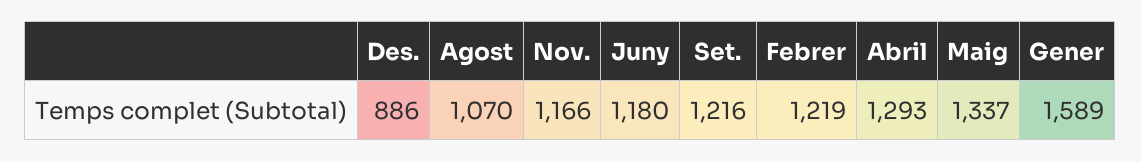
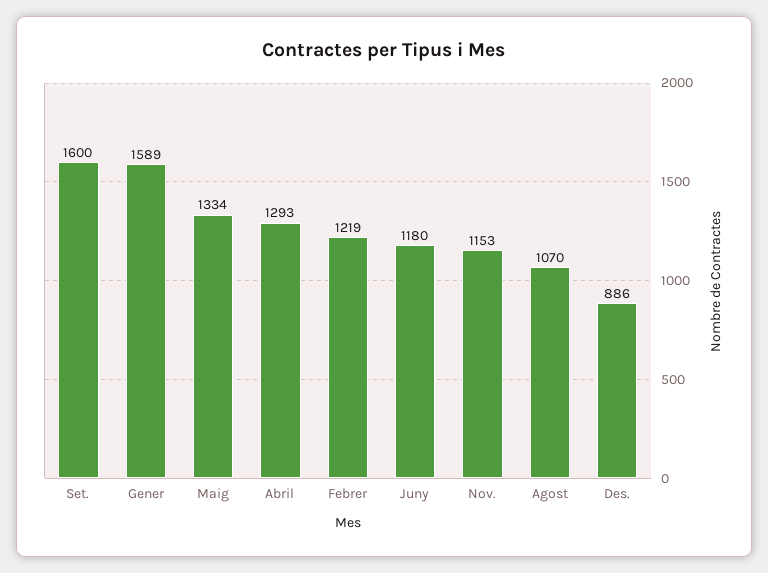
Nov.: 1166 -> 1153
Set.: 1216 -> 1600
Maig: 1337 -> 1334

